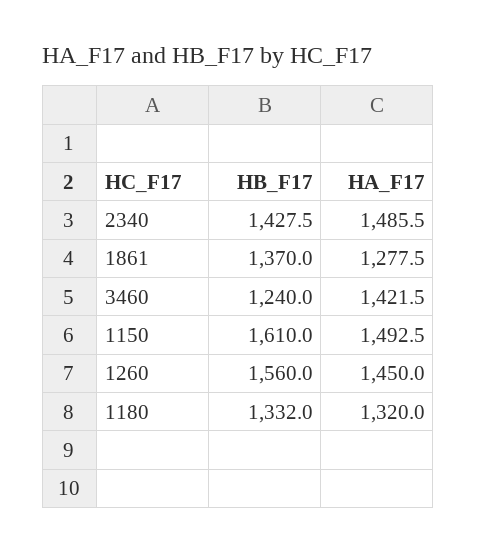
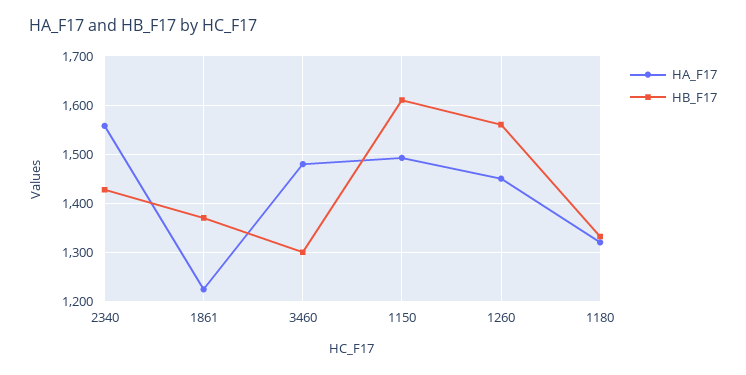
HA_F17, 2340: 1485.5 -> 1560
HA_F17, 1861: 1277.5 -> 1220
HB_F17, 3460: 1240 -> 1300
HA_F17, 3460: 1421.5 -> 1480

